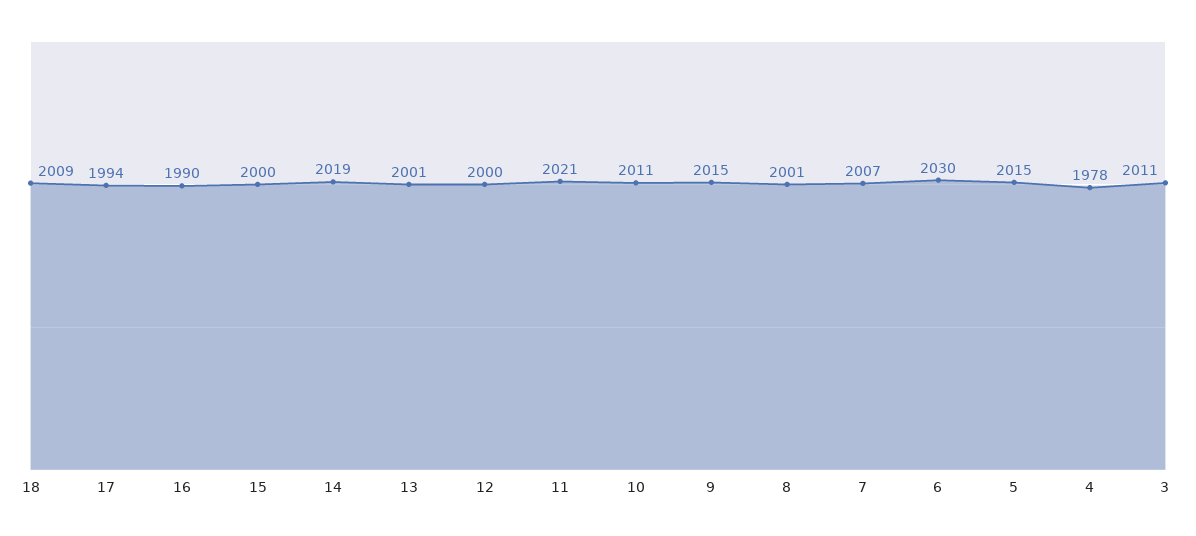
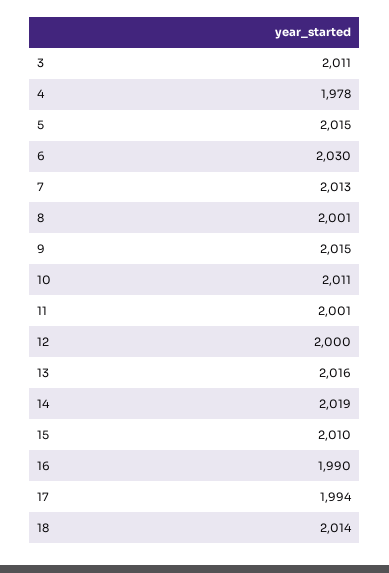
18: 2009 -> 2014
15: 2000 -> 2010
13: 2001 -> 2016
11: 2021 -> 2001
7: 2007 -> 2013

